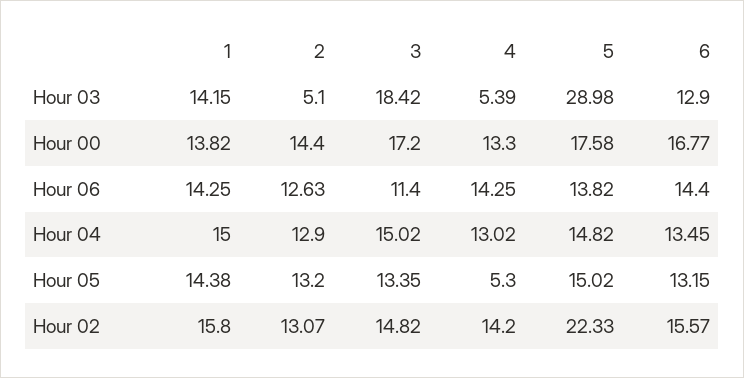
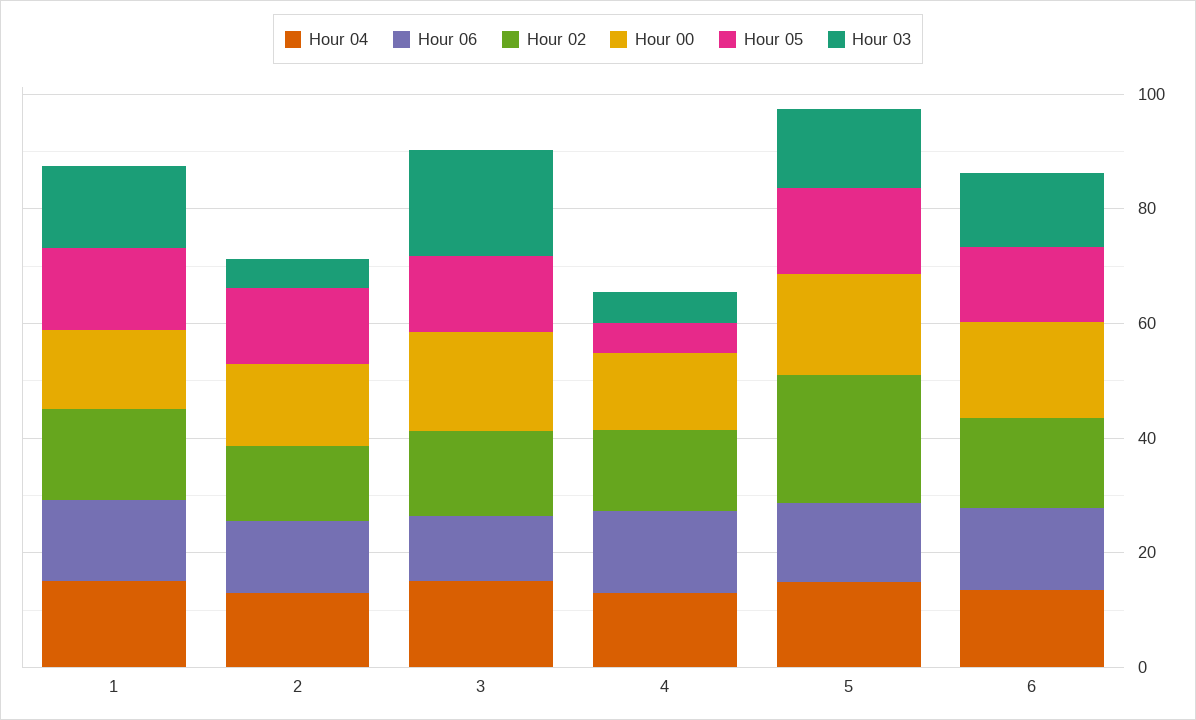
Hour 03, 5: 28.98 -> 15

